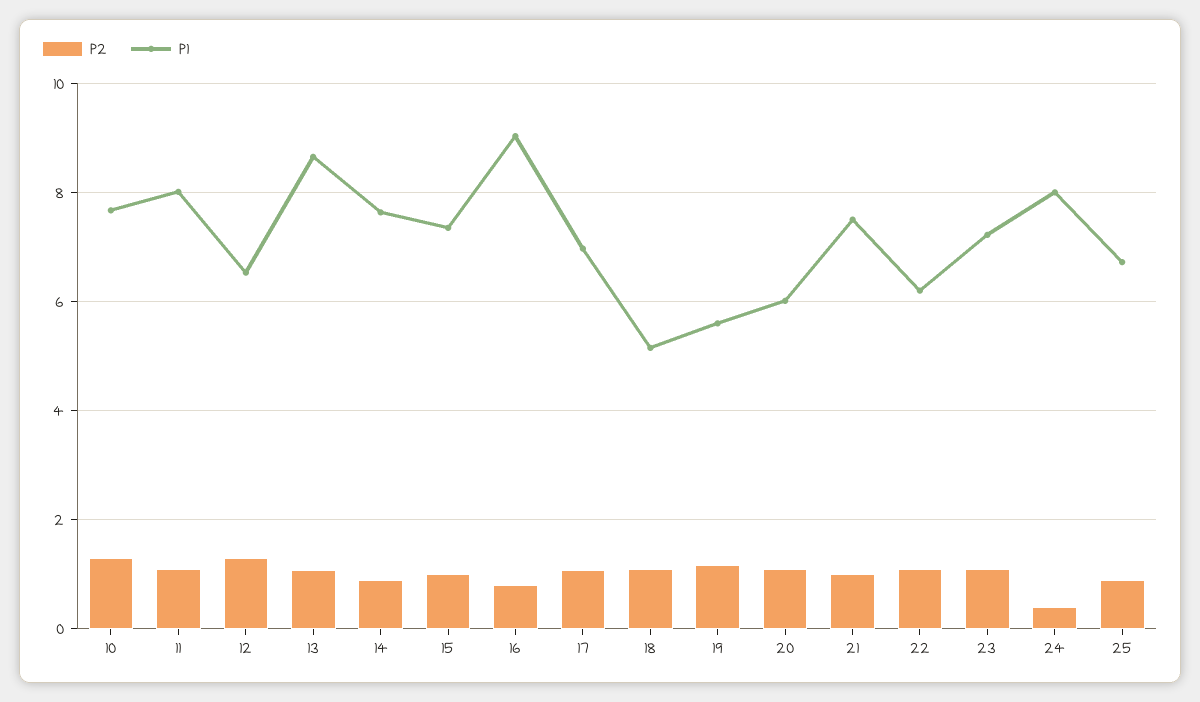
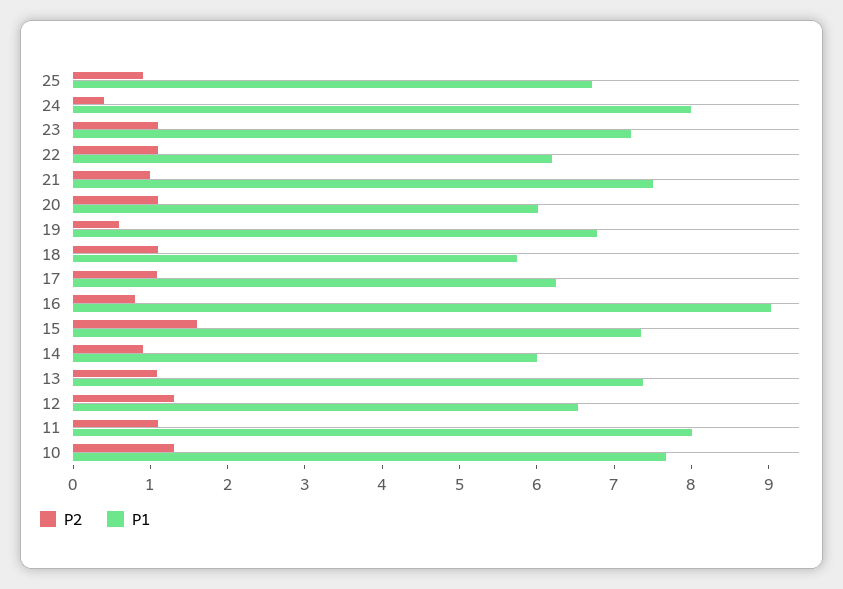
P1, 13: 8.6 -> 7.4
P1, 14: 7.6 -> 6
P2, 15: 1 -> 1.6
P1, 17: 7 -> 6.2
P1, 18: 5.2 -> 5.8
P2, 19: 1.2 -> 0.6
P1, 19: 5.6 -> 6.8

